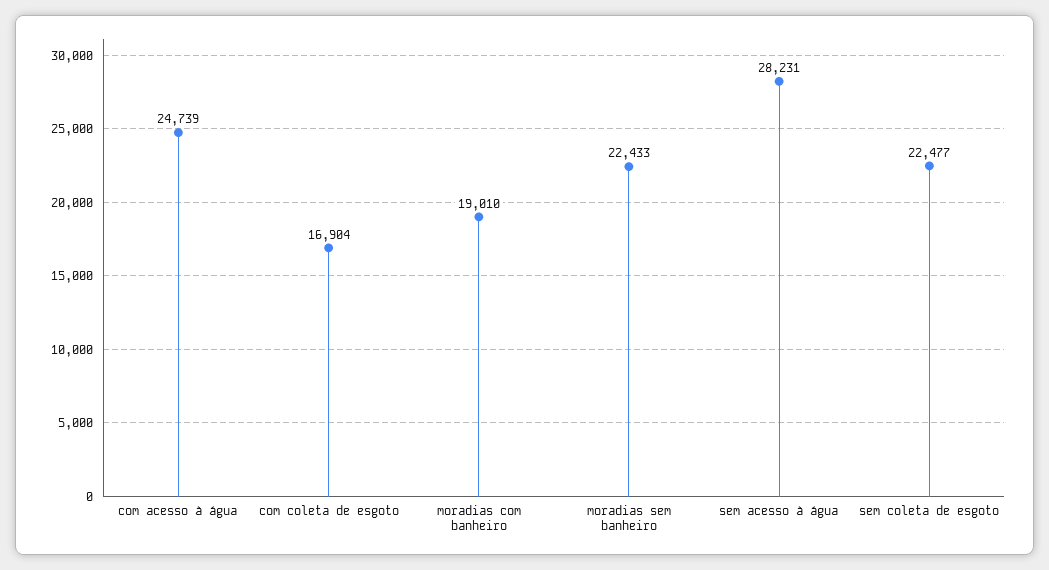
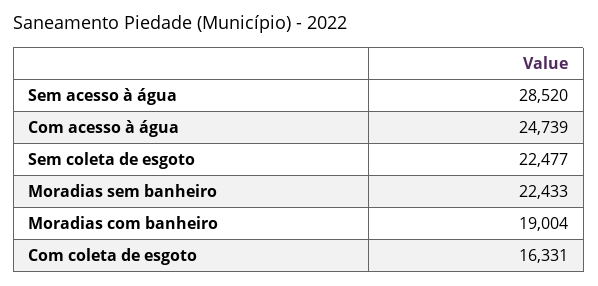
com coleta de esgoto: 16904 -> 16331
moradias com banheiro: 19010 -> 19004
sem acesso à água: 28231 -> 28520

